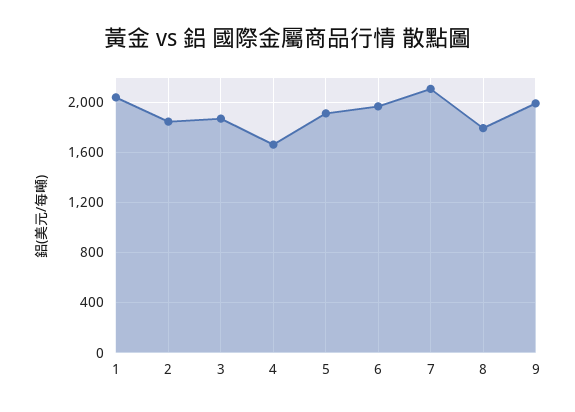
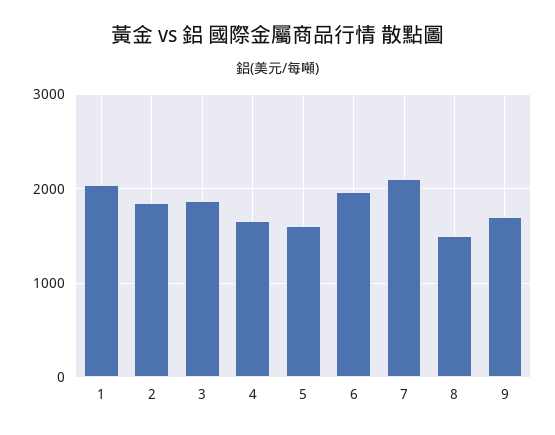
5: 1900 -> 1600
8: 1800 -> 1500
9: 2000 -> 1700

